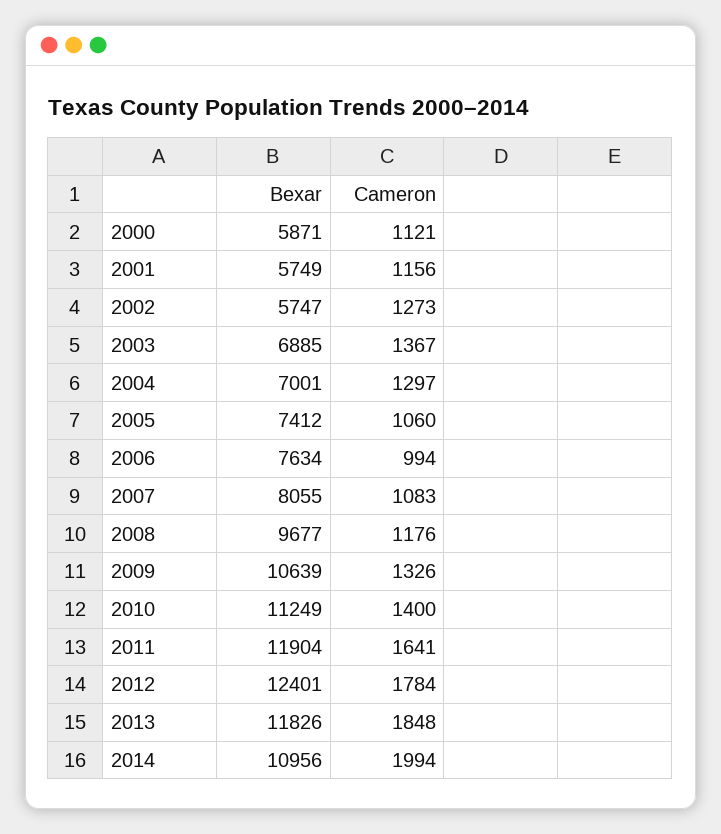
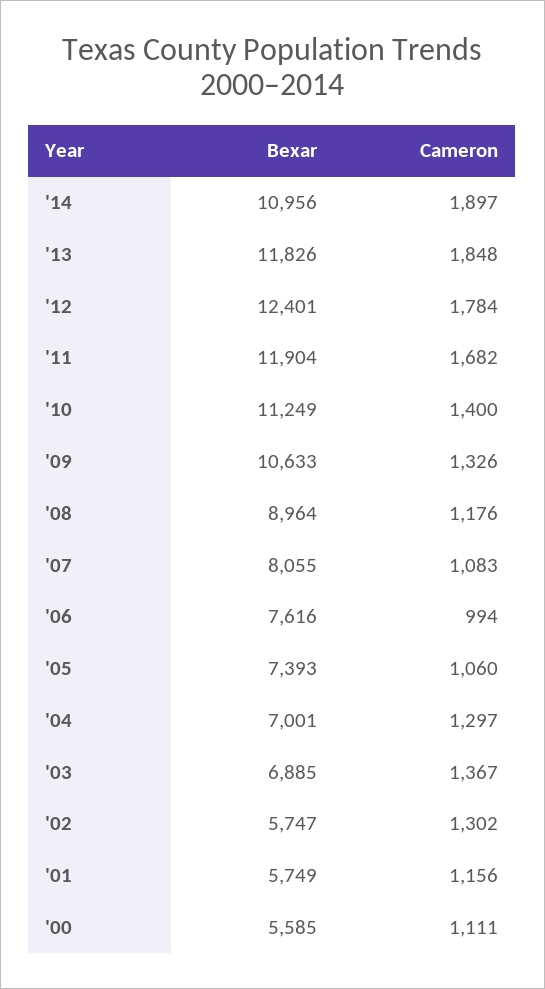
Bexar, 2000: 5871 -> 5585
Cameron, 2000: 1121 -> 1111
Cameron, 2002: 1273 -> 1302
Bexar, 2005: 7412 -> 7393
Bexar, 2006: 7634 -> 7616
Bexar, 2008: 9677 -> 8964
Bexar, 2009: 10639 -> 10633
Cameron, 2011: 1641 -> 1682
Cameron, 2014: 1994 -> 1897

